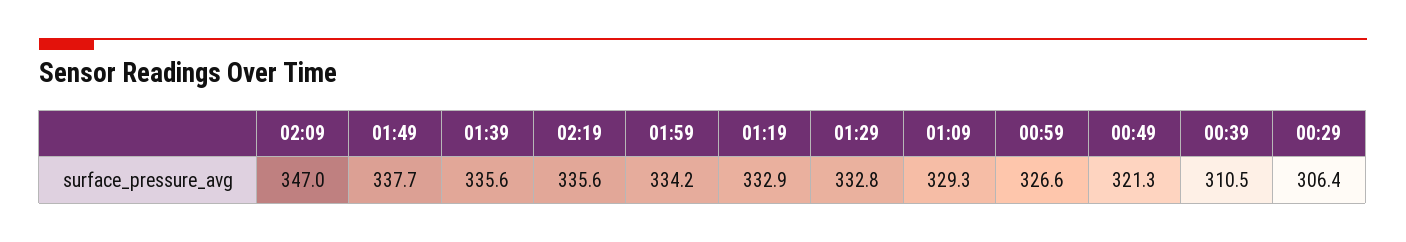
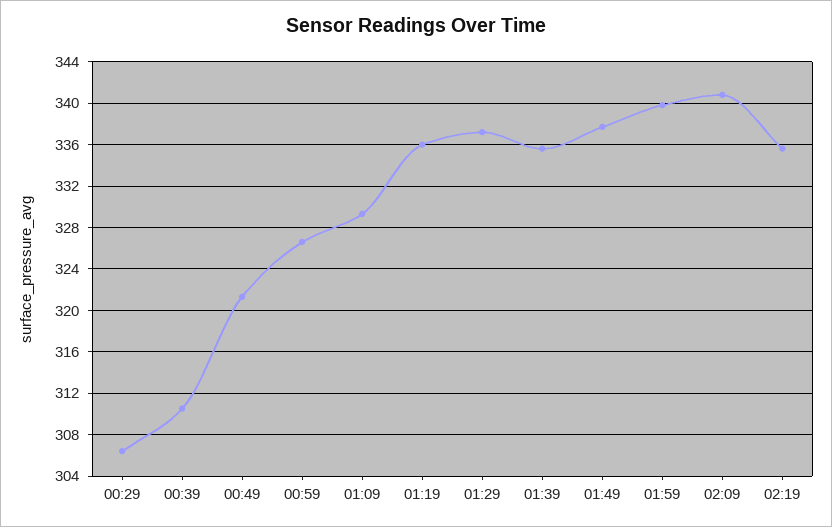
02:09: 347 -> 341
01:59: 334.2 -> 340
01:19: 332.9 -> 336
01:29: 332.8 -> 337

